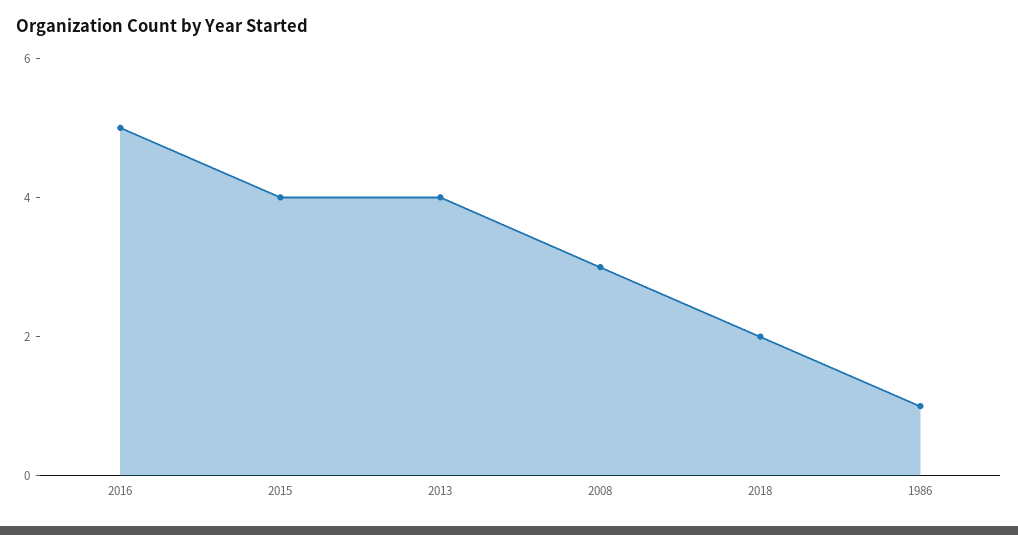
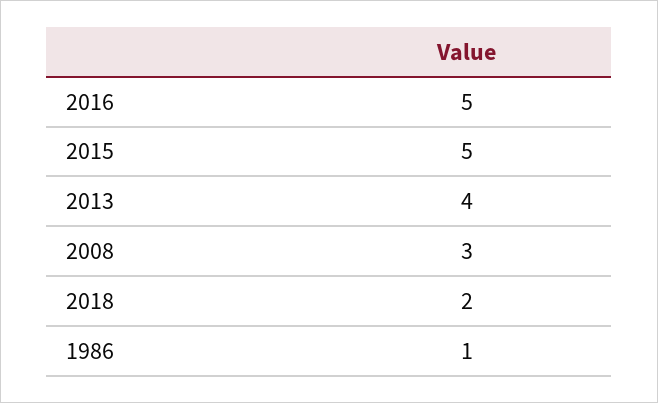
2015: 4 -> 5

